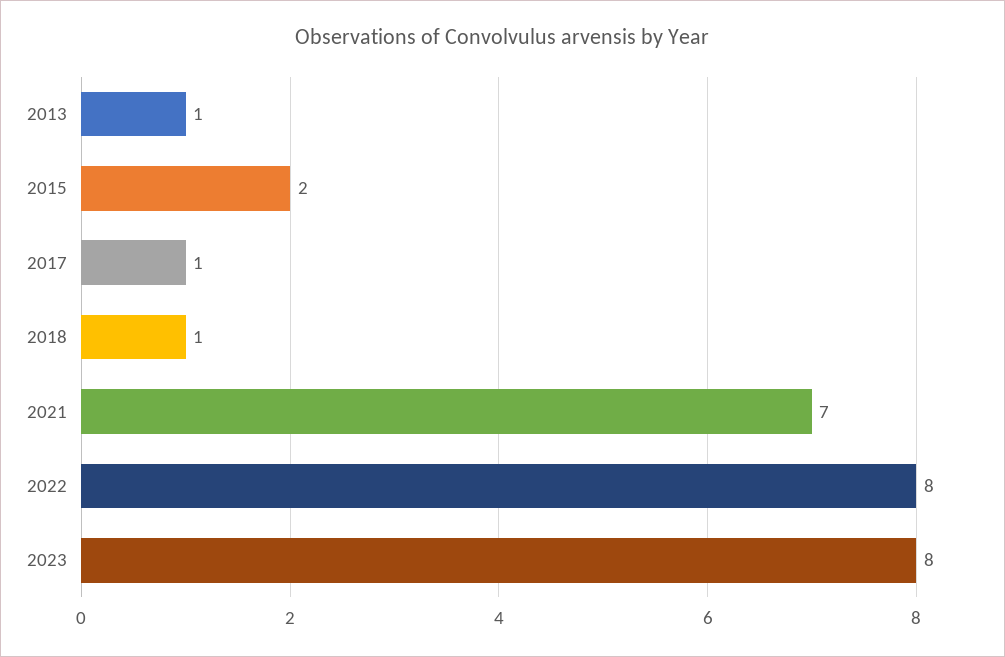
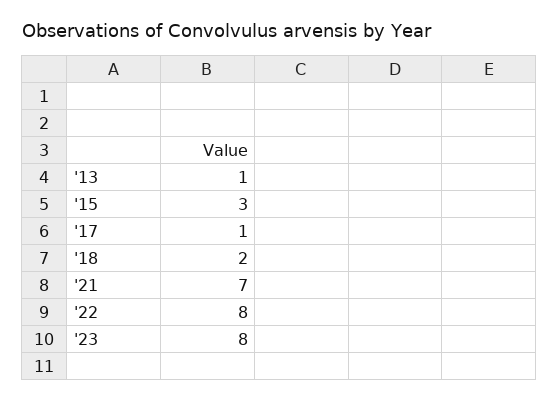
2015: 2 -> 3
2018: 1 -> 2

